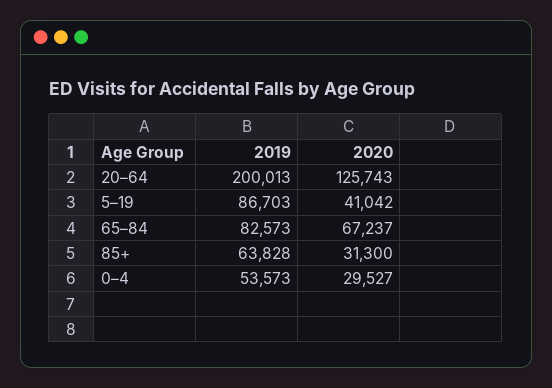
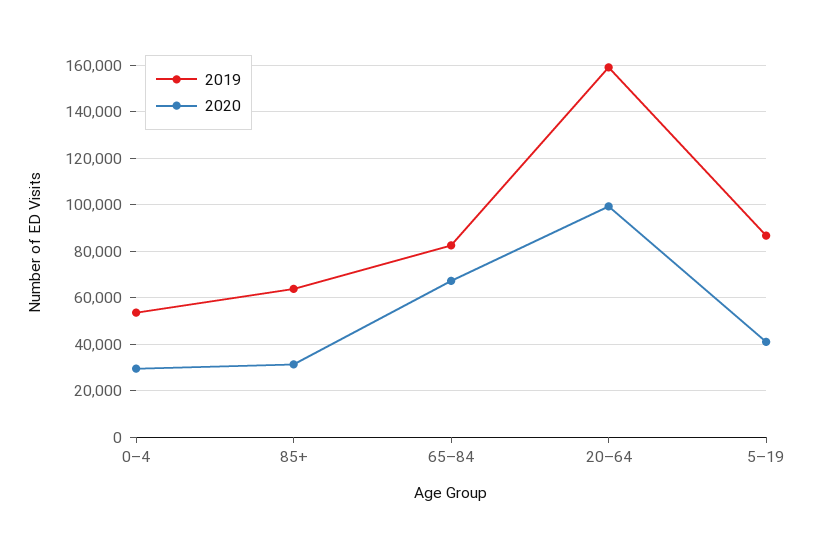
2019, 20–64: 200013 -> 160000
2020, 20–64: 125743 -> 100000

